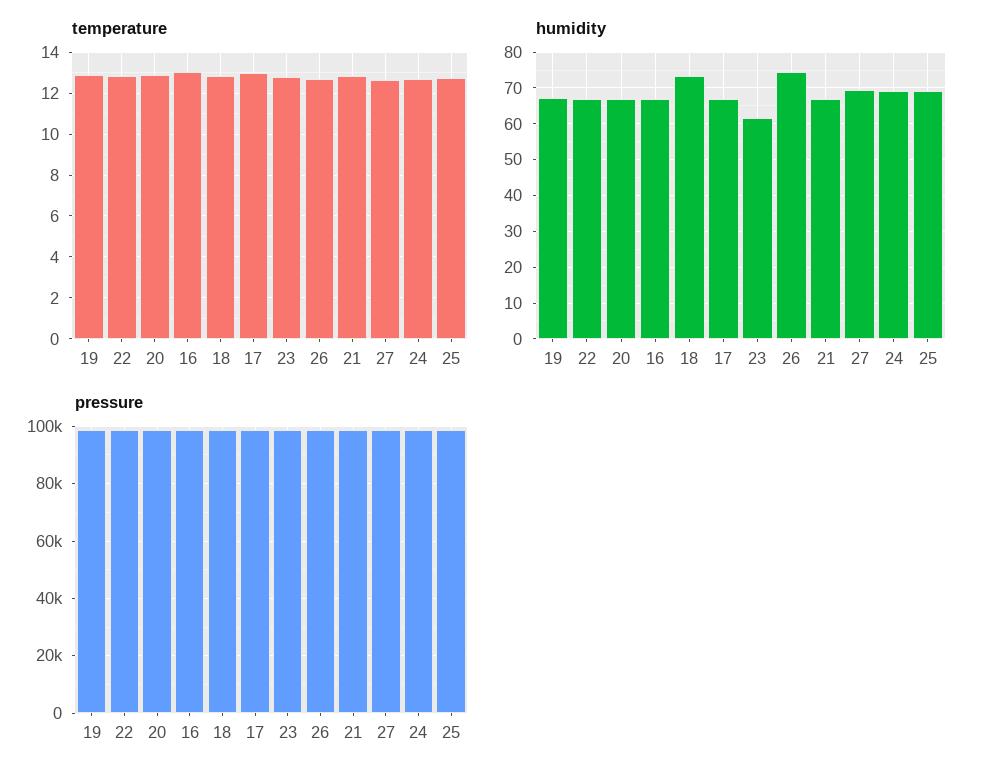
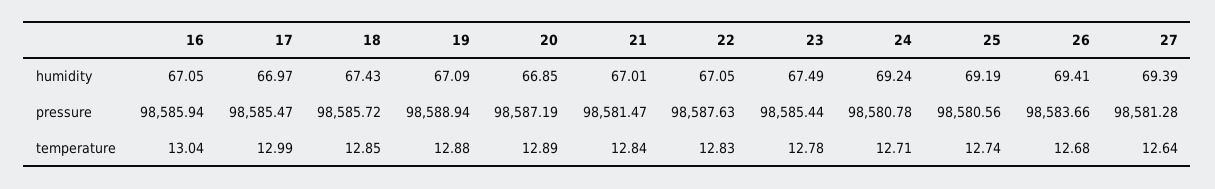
humidity, 18: 74 -> 67.43
humidity, 23: 62 -> 67.49
humidity, 26: 74 -> 69.41

